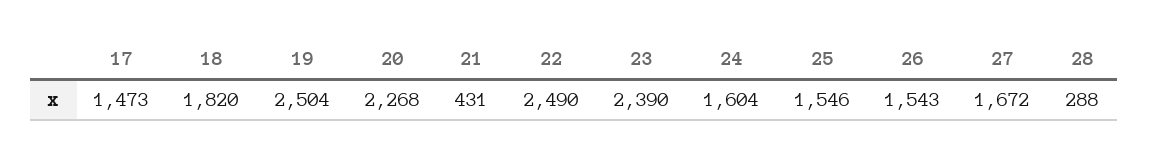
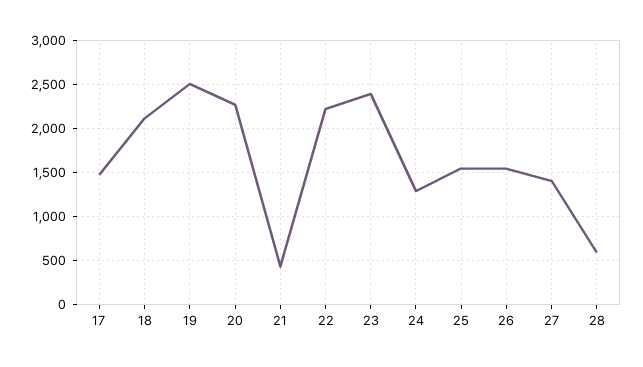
18: 1820 -> 2100
22: 2490 -> 2200
24: 1604 -> 1300
27: 1672 -> 1400
28: 288 -> 600

